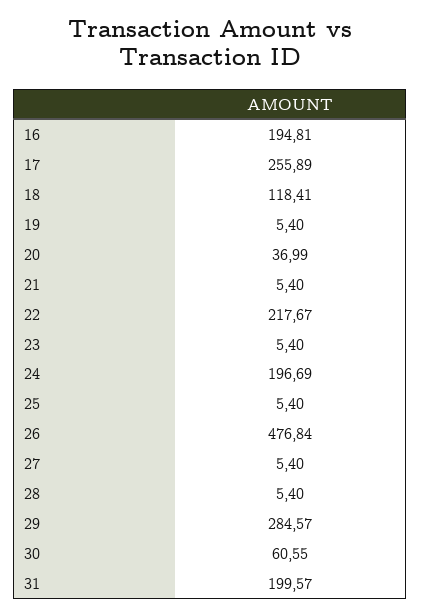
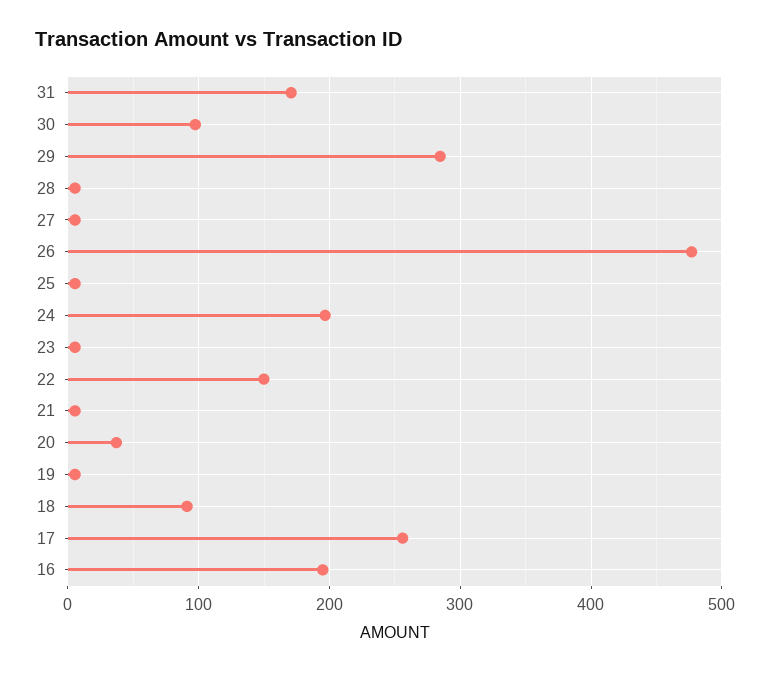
18: 118.41 -> 90
22: 217.67 -> 150
30: 60.55 -> 100
31: 199.57 -> 170

